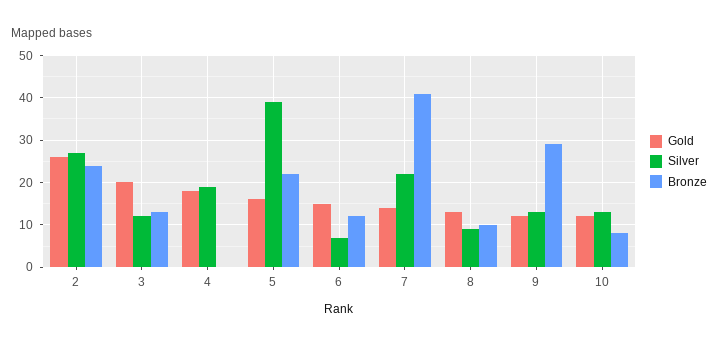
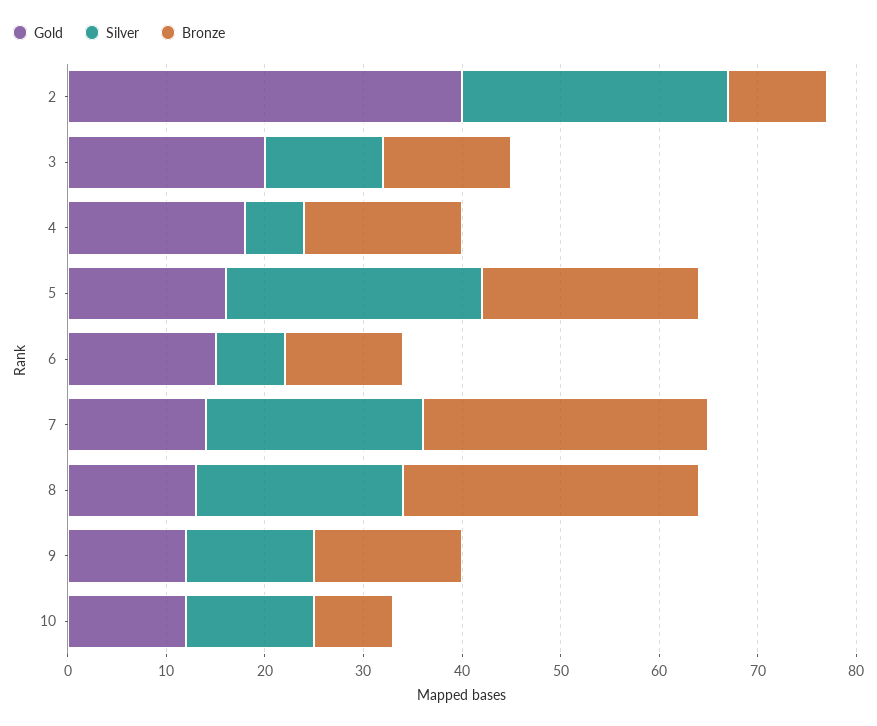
Gold, 2: 25 -> 40
Bronze, 2: 25 -> 10
Silver, 4: 20 -> 6
Bronze, 4: 0 -> 16
Silver, 5: 40 -> 26
Bronze, 7: 40 -> 29
Silver, 8: 10 -> 21
Bronze, 8: 10 -> 30
Bronze, 9: 30 -> 15

